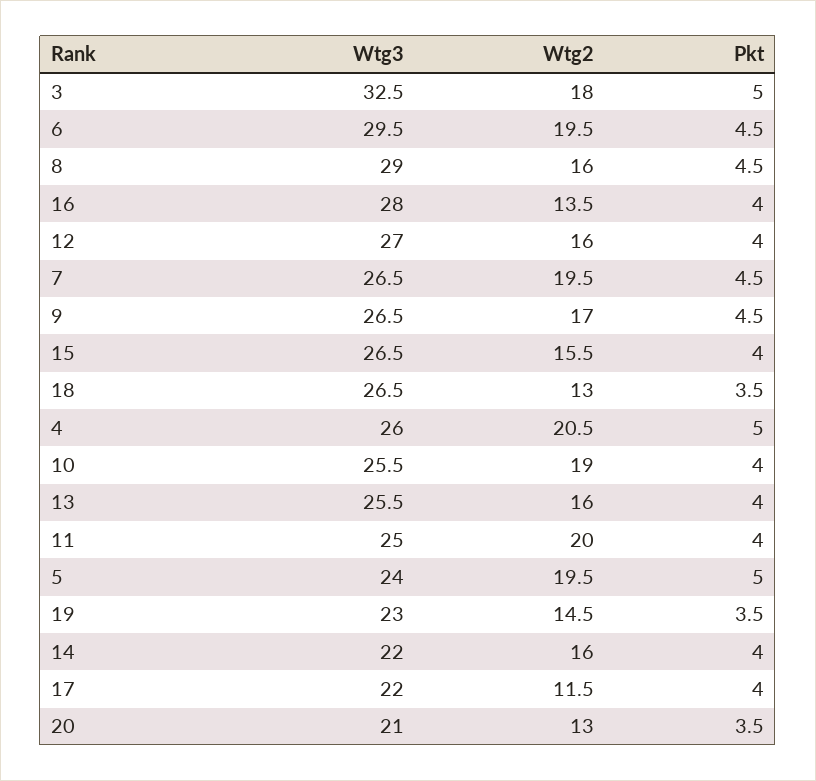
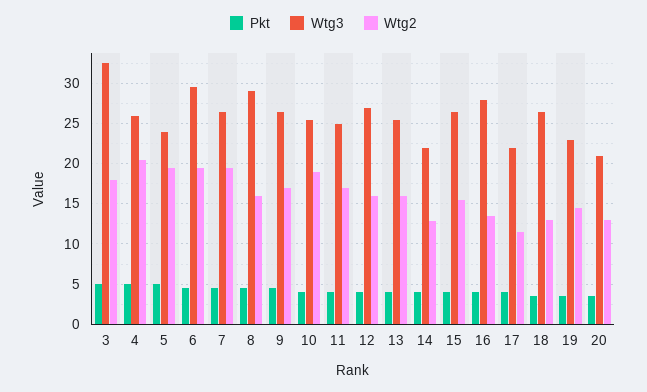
Wtg2, 11: 20 -> 17
Wtg2, 14: 16 -> 13

